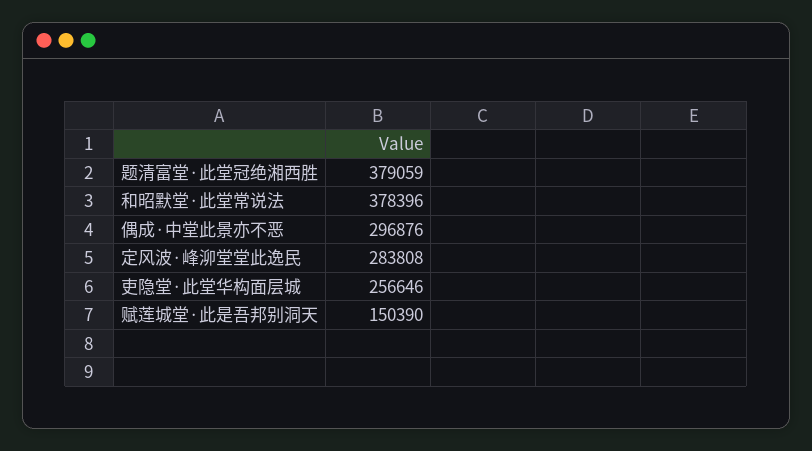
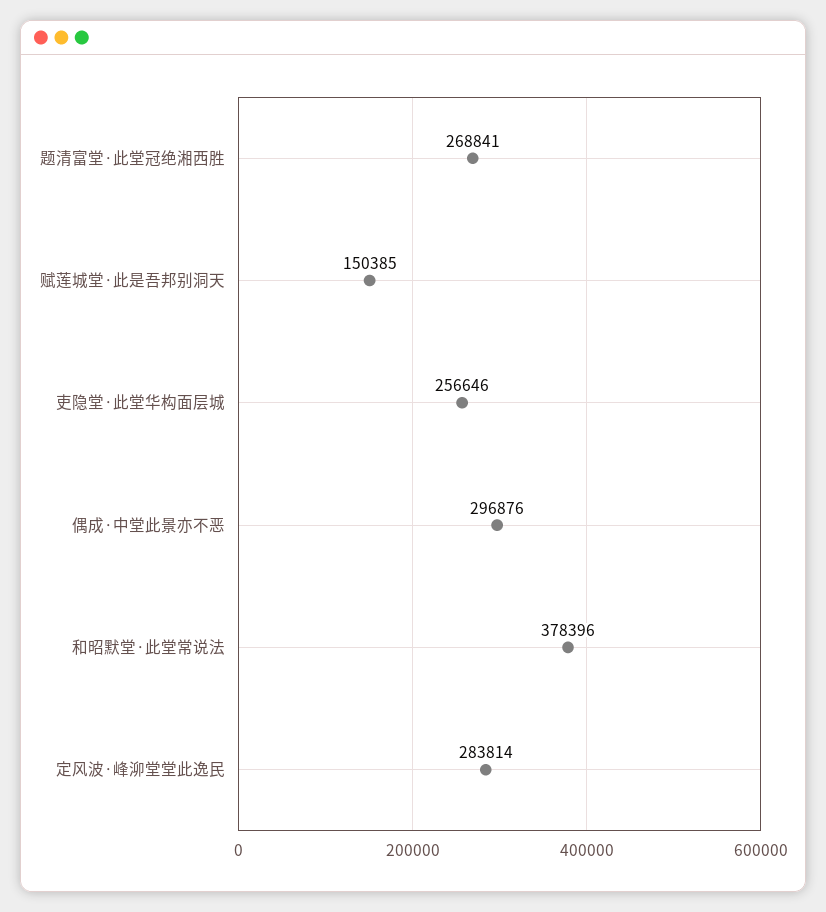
题清富堂·此堂冠绝湘西胜: 379059 -> 268841
定风波·峰泖堂堂此逸民: 283808 -> 283814
赋莲城堂·此是吾邦别洞天: 150390 -> 150385

